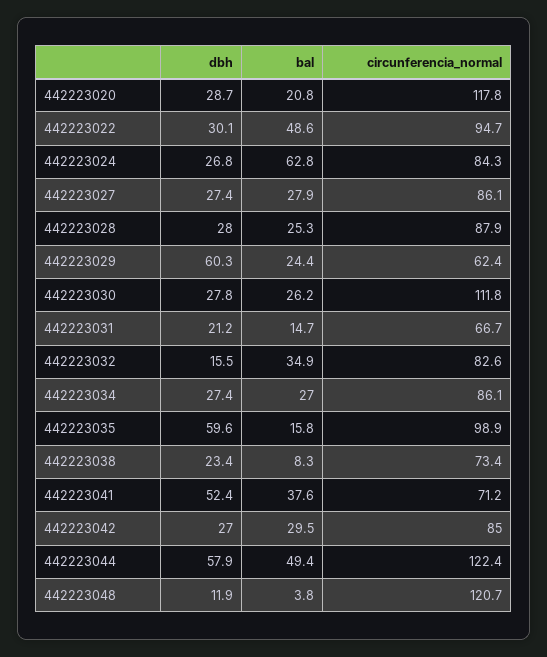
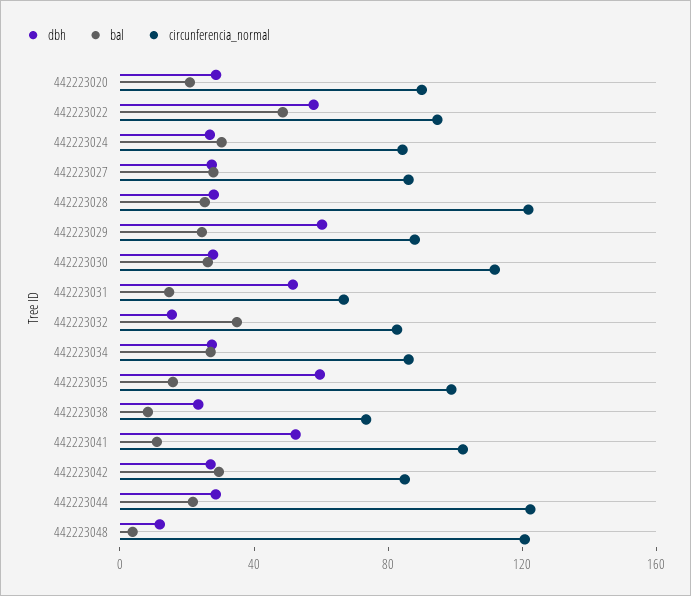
circunferencia_normal, 442223020: 117.8 -> 90
dbh, 442223022: 30.1 -> 60
bal, 442223024: 62.8 -> 30
circunferencia_normal, 442223028: 87.9 -> 120
circunferencia_normal, 442223029: 62.4 -> 90
dbh, 442223031: 21.2 -> 50
bal, 442223041: 37.6 -> 10
circunferencia_normal, 442223041: 71.2 -> 100
dbh, 442223044: 57.9 -> 30
bal, 442223044: 49.4 -> 20

